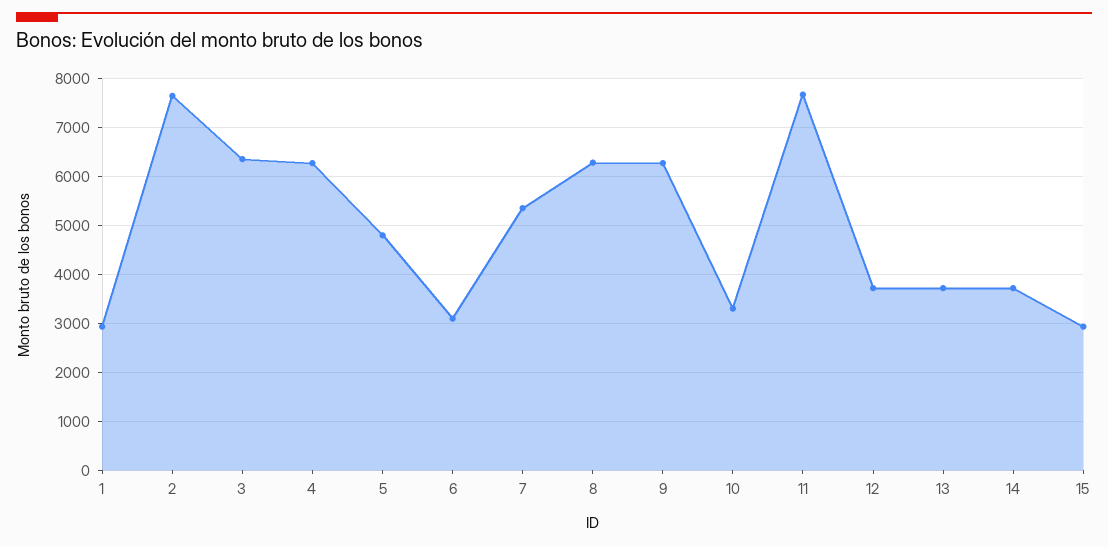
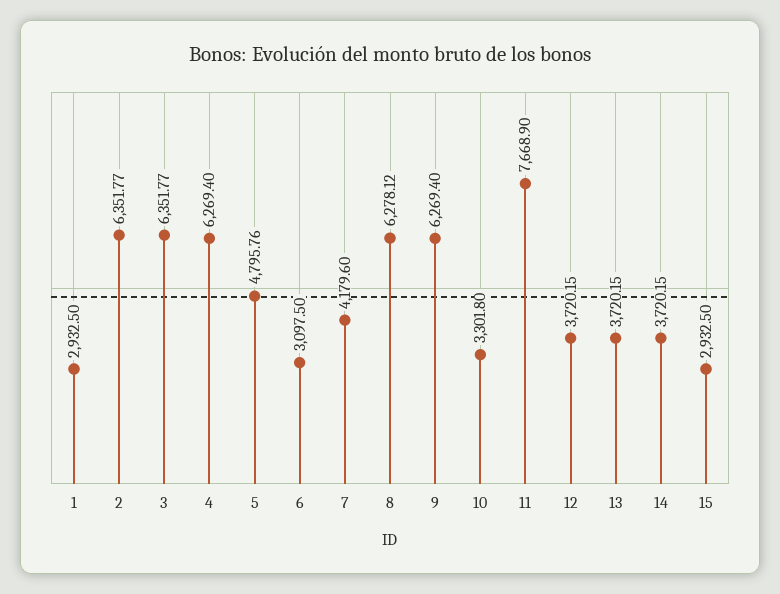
2: 7600 -> 6351.77
7: 5400 -> 4179.6

